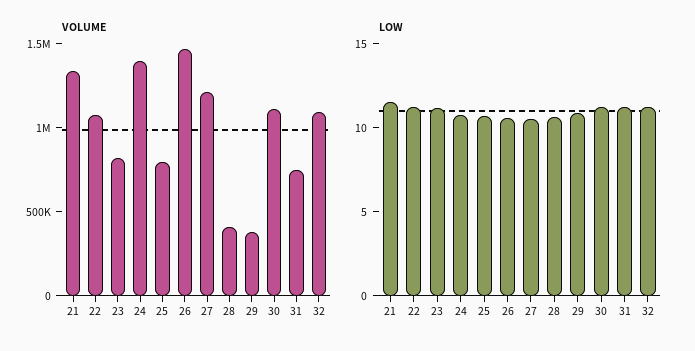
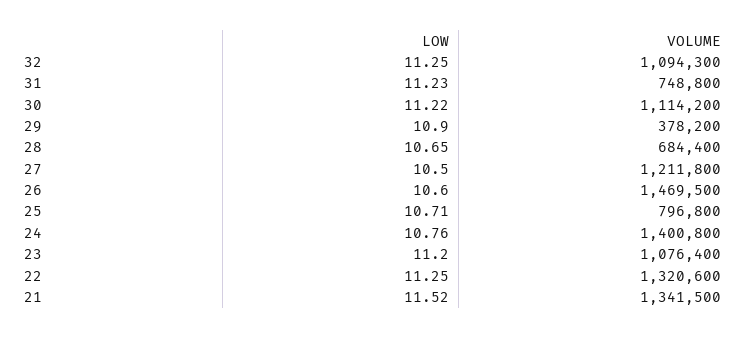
VOLUME, 22: 1100000 -> 1320600
VOLUME, 23: 800000 -> 1076400
VOLUME, 28: 400000 -> 684400

